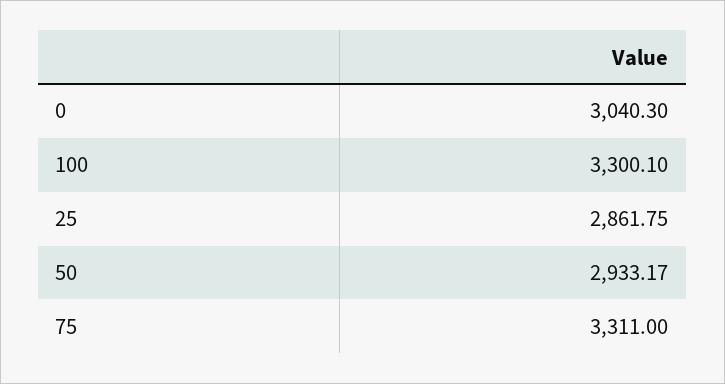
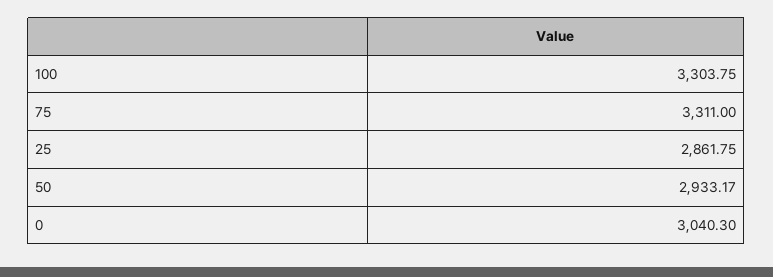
100: 3300.1 -> 3303.75

